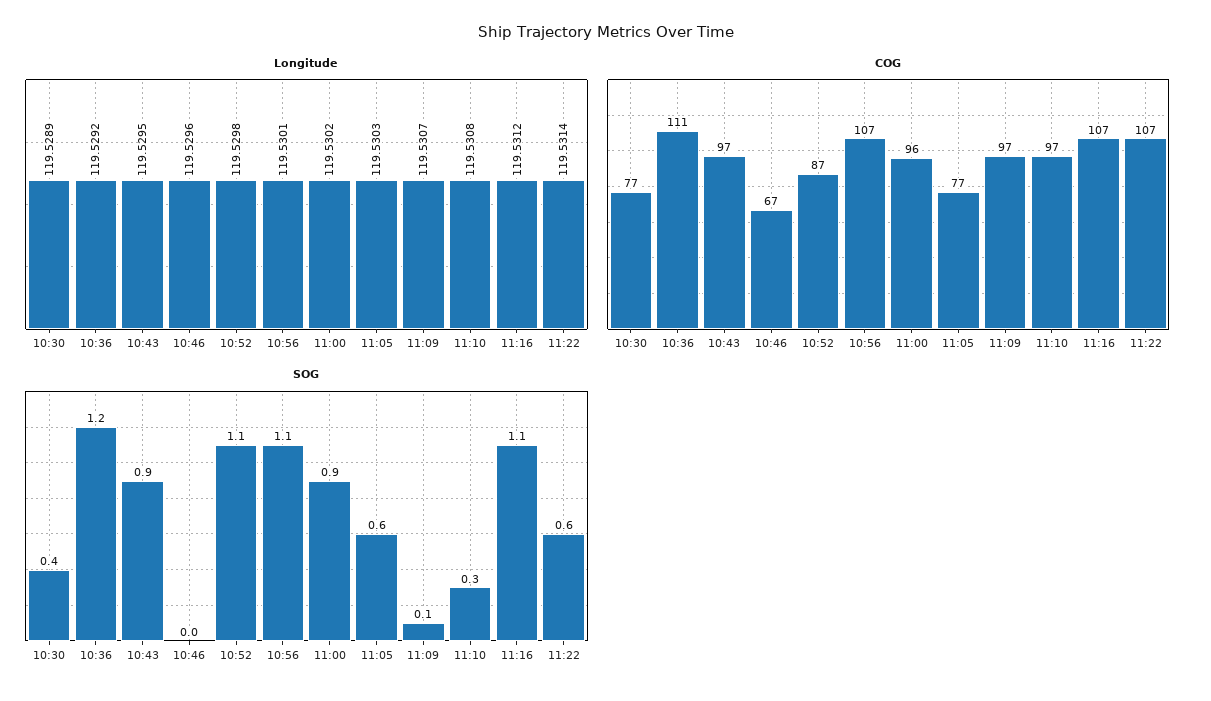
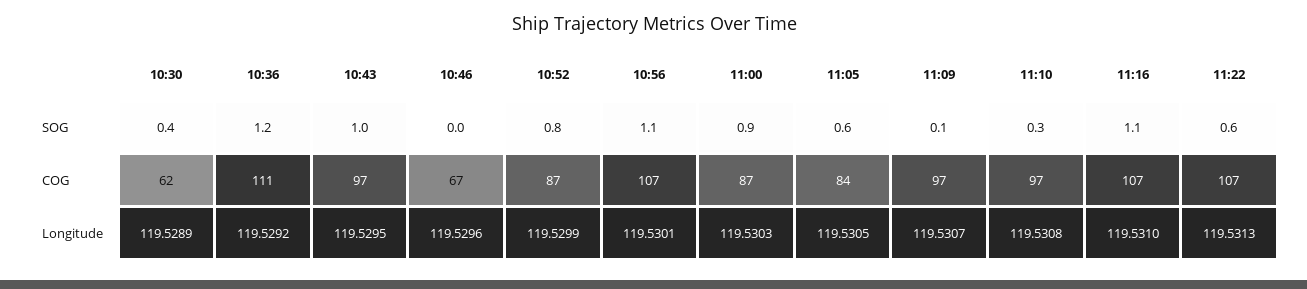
Longitude, 10:52: 119.5298 -> 119.5299
Longitude, 11:00: 119.5302 -> 119.5303
Longitude, 11:05: 119.5303 -> 119.5305
Longitude, 11:16: 119.5312 -> 119.531
Longitude, 11:22: 119.5314 -> 119.5313
COG, 10:30: 77 -> 62
COG, 11:00: 96 -> 87
COG, 11:05: 77 -> 84
SOG, 10:43: 0.9 -> 1
SOG, 10:52: 1.1 -> 0.8

